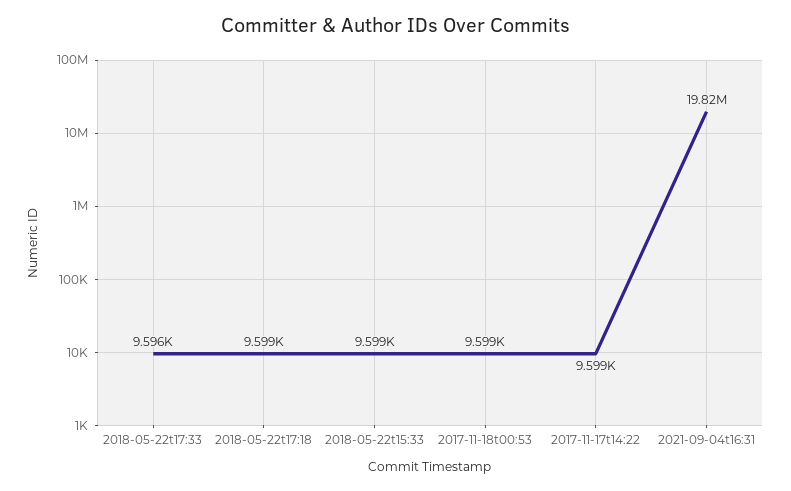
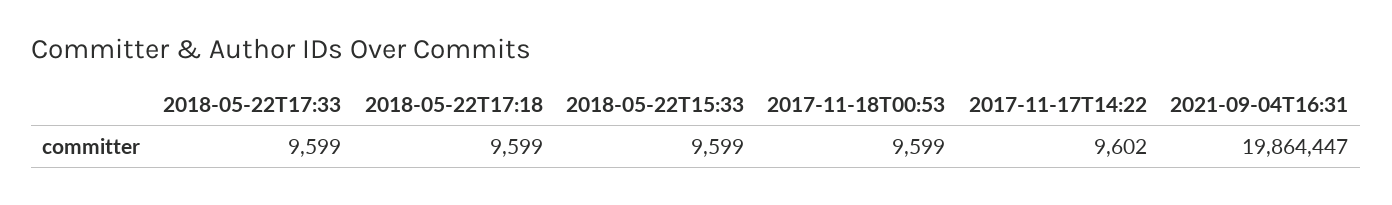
2018-05-22t17:33: 9596 -> 9599
2017-11-17t14:22: 9599 -> 9602
2021-09-04t16:31: 19820000 -> 19864447

